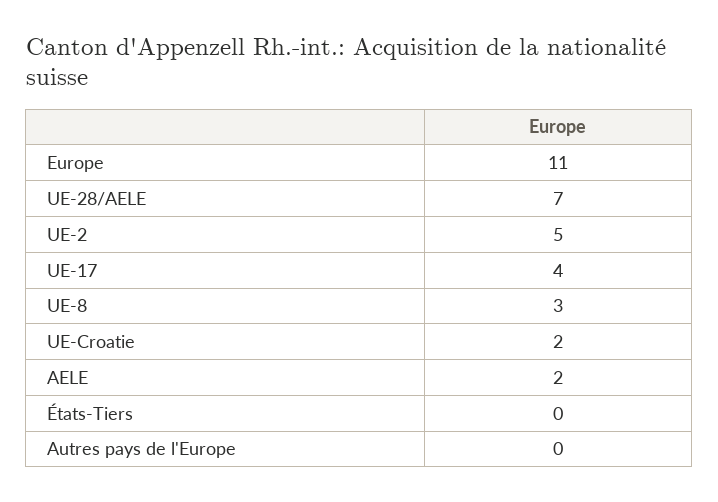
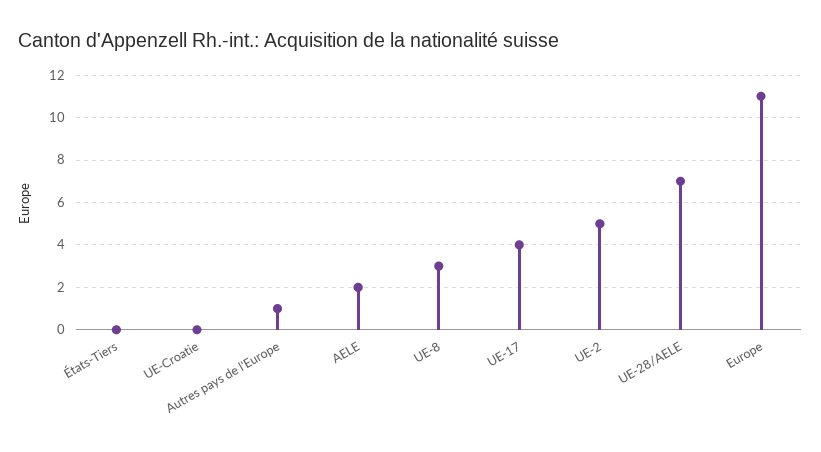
UE-Croatie: 2 -> 0
Autres pays de l'Europe: 0 -> 1

